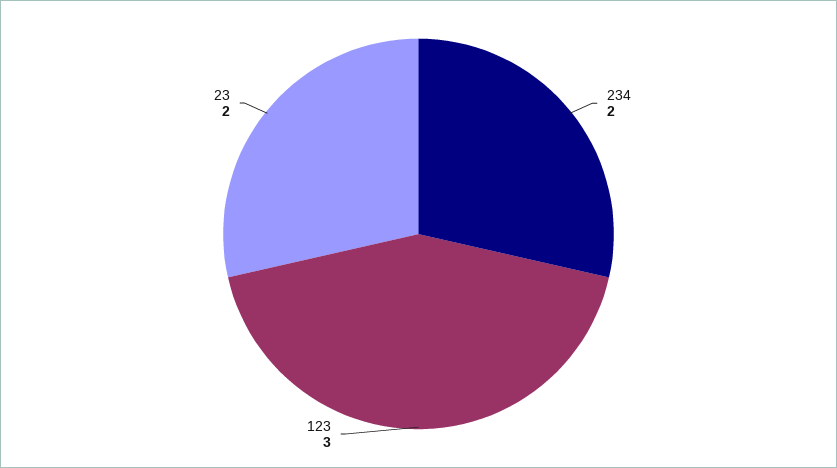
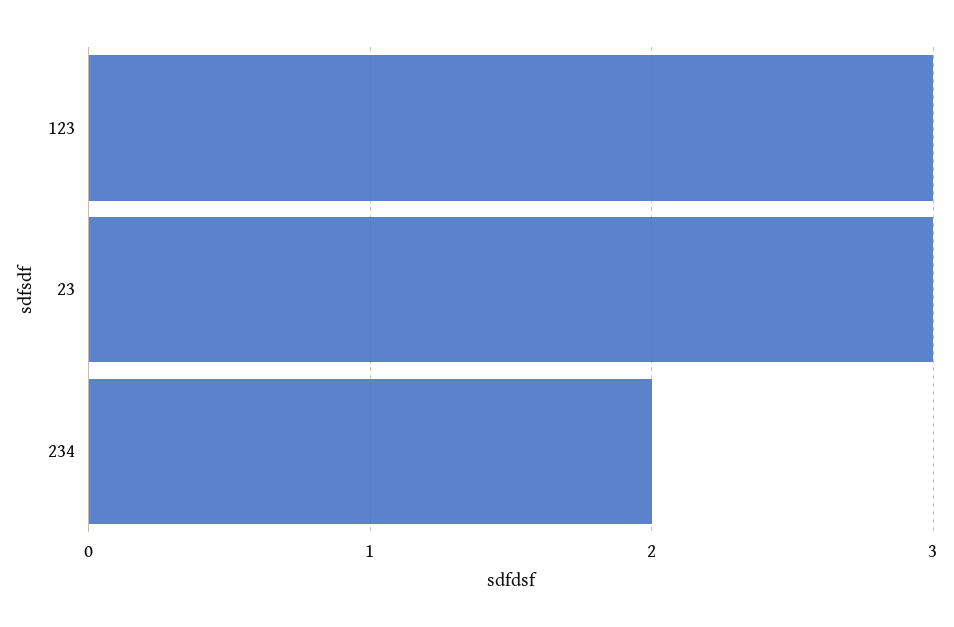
23: 2 -> 3

